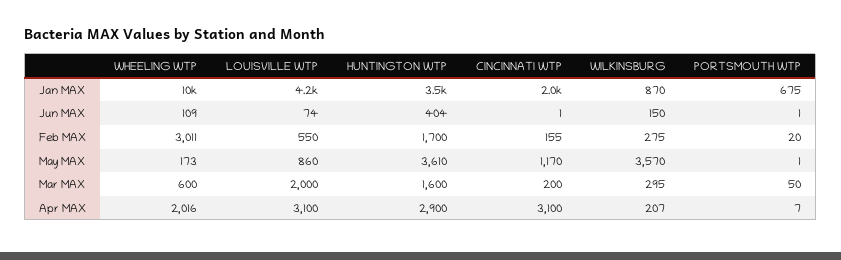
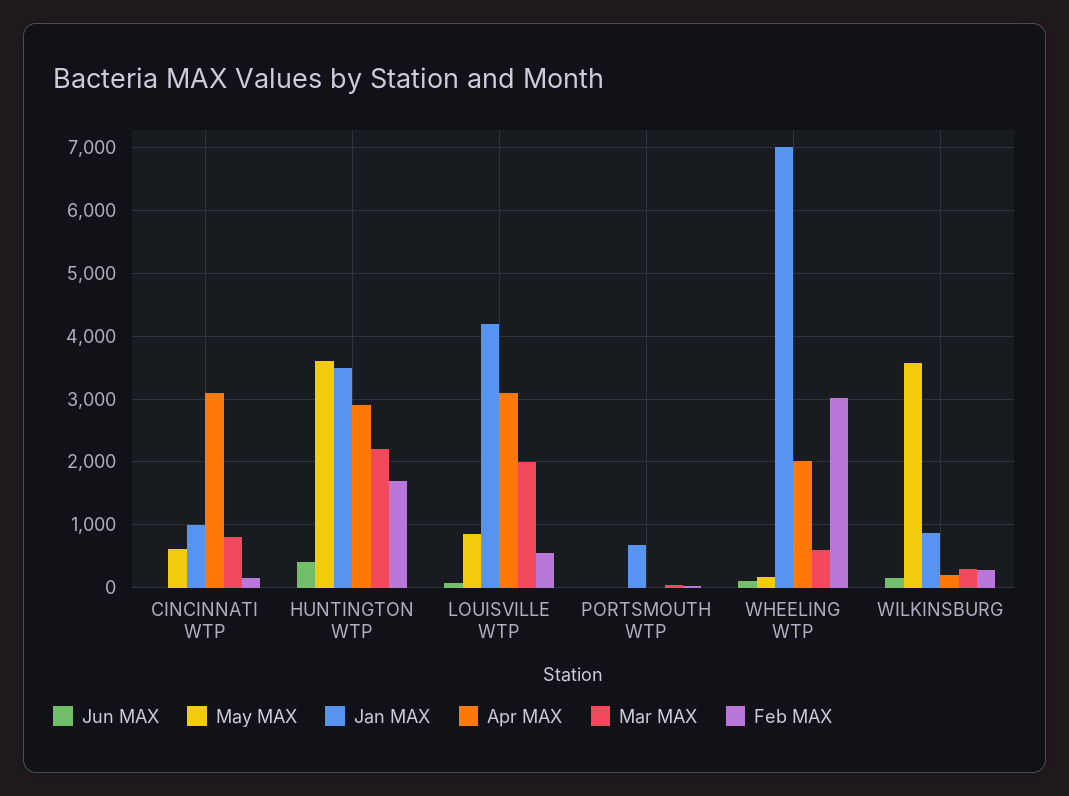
Jan MAX, WHEELING WTP: 10000 -> 7000
Jan MAX, CINCINNATI WTP: 2000 -> 1000
May MAX, CINCINNATI WTP: 1170 -> 600
Mar MAX, HUNTINGTON WTP: 1600 -> 2200
Mar MAX, CINCINNATI WTP: 200 -> 800

